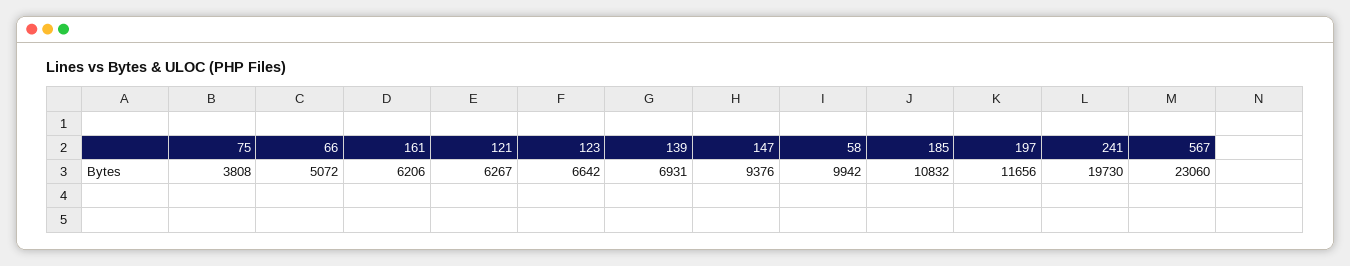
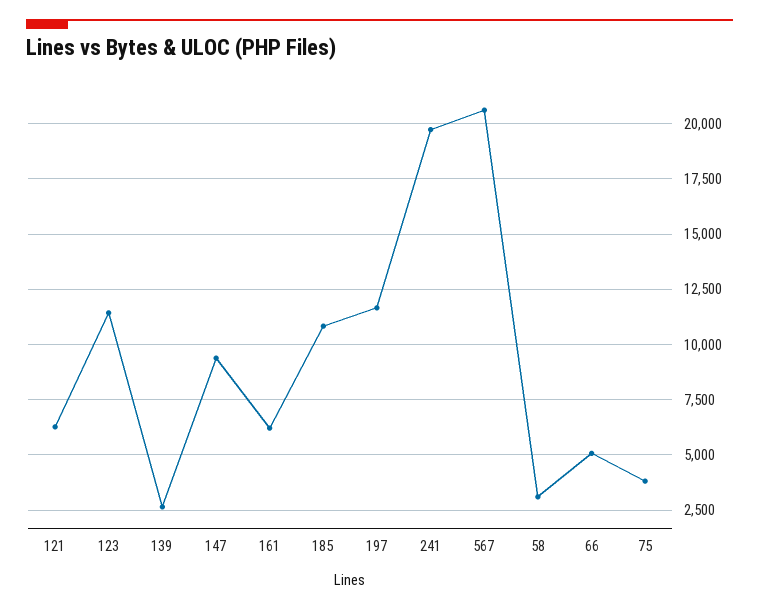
123: 6642 -> 11500
139: 6931 -> 2500
58: 9942 -> 3000
567: 23060 -> 20500

